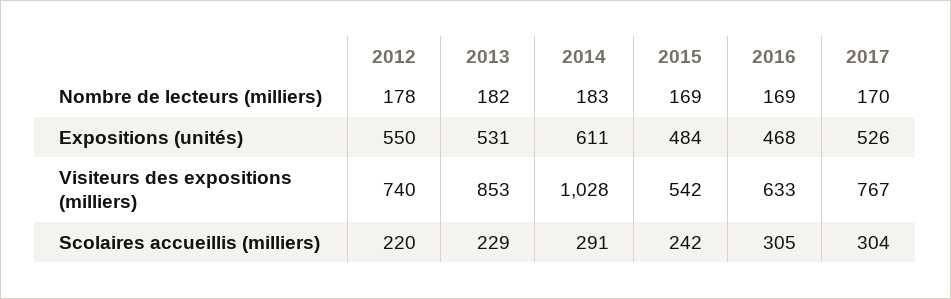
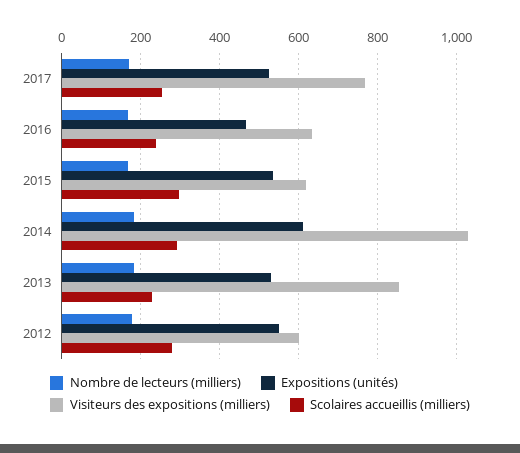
Expositions (unités), 2015: 484 -> 540
Visiteurs des expositions (milliers), 2012: 740 -> 600
Visiteurs des expositions (milliers), 2015: 542 -> 620
Scolaires accueillis (milliers), 2012: 220 -> 280
Scolaires accueillis (milliers), 2015: 242 -> 300
Scolaires accueillis (milliers), 2016: 305 -> 240
Scolaires accueillis (milliers), 2017: 304 -> 260

